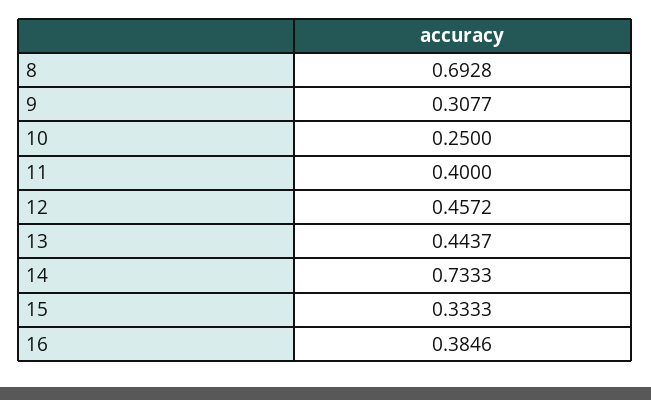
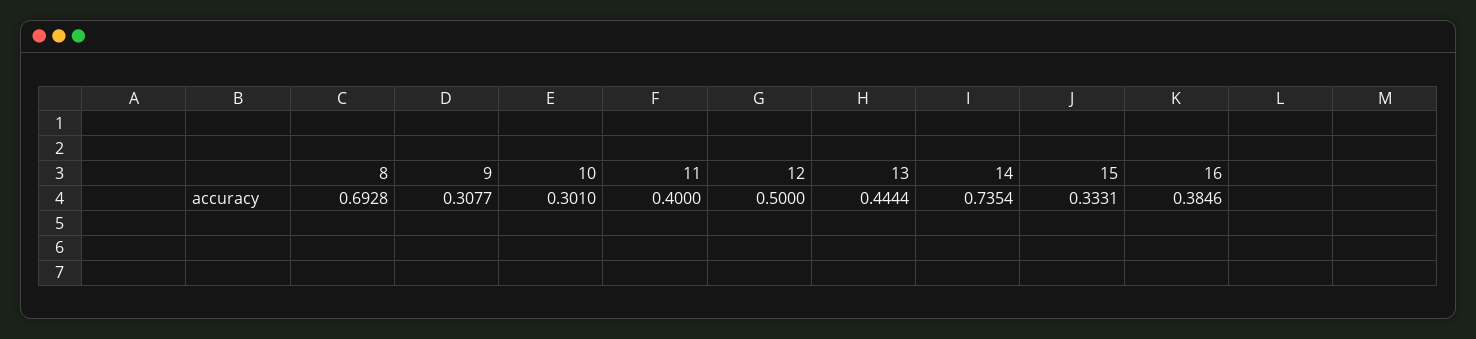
10: 0.25 -> 0.301
12: 0.4572 -> 0.5
13: 0.4437 -> 0.4444
14: 0.7333 -> 0.7354
15: 0.3333 -> 0.3331

